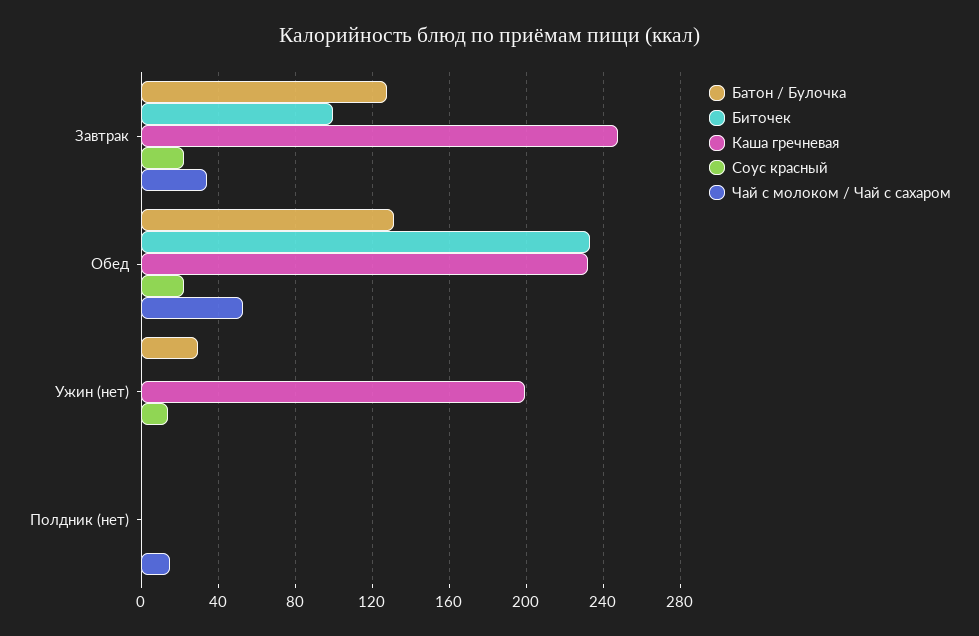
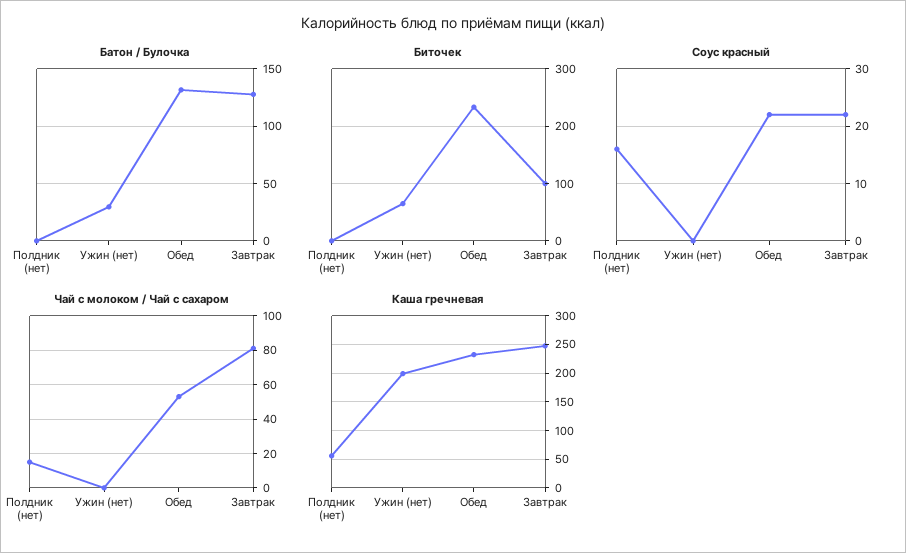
Чай с молоком / Чай с сахаром, Завтрак: 35 -> 80
Биточек, Ужин (нет): 0 -> 60
Соус красный, Ужин (нет): 15 -> 0
Каша гречневая, Полдник (нет): 0 -> 50
Соус красный, Полдник (нет): 0 -> 15

